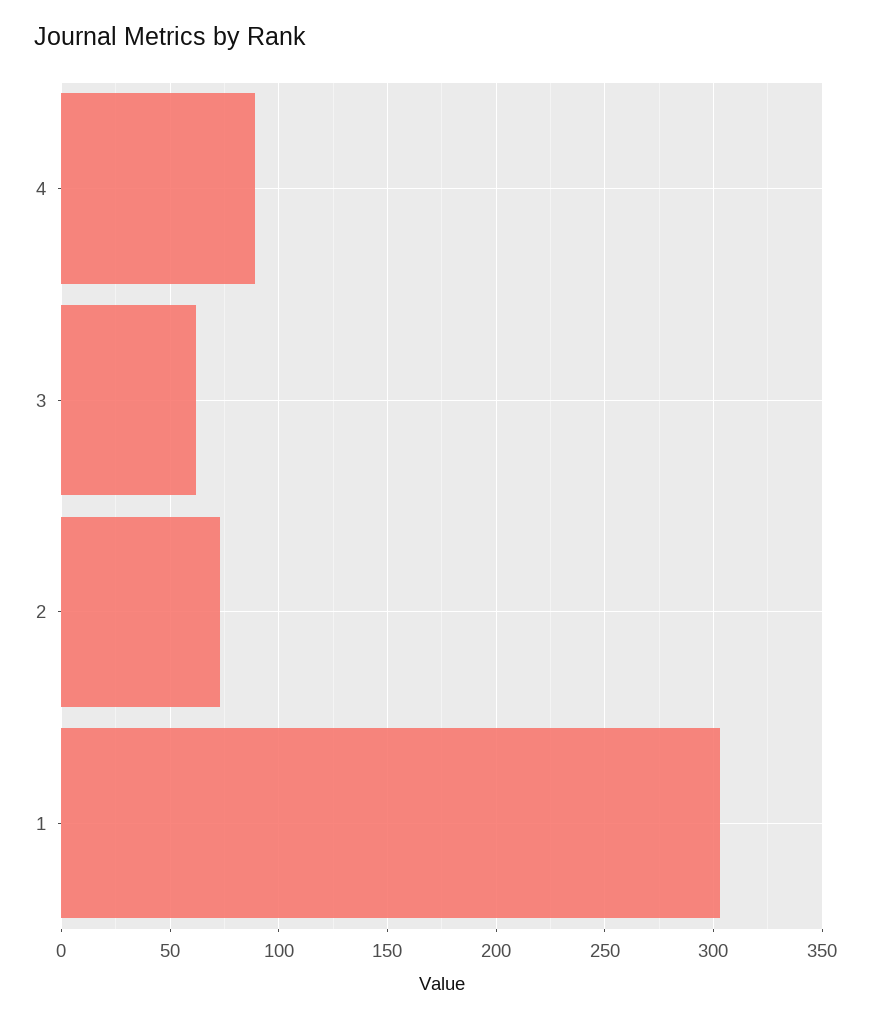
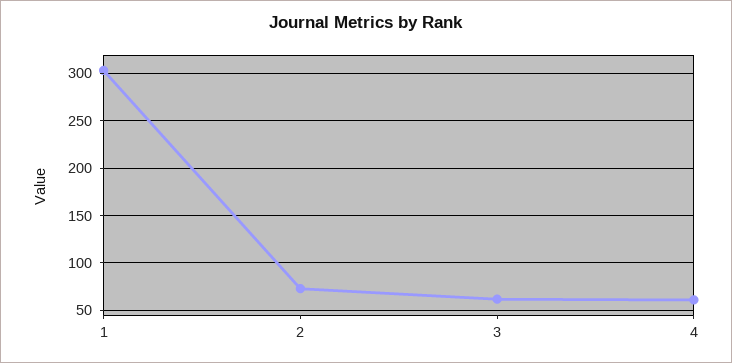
4: 90 -> 60

